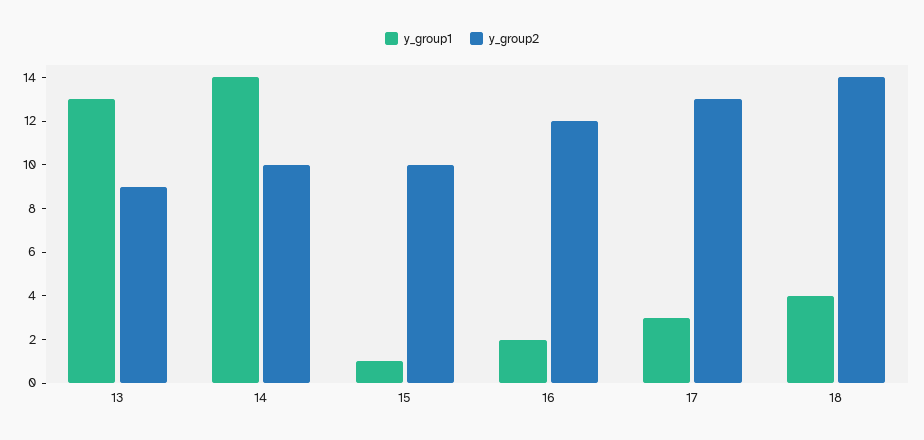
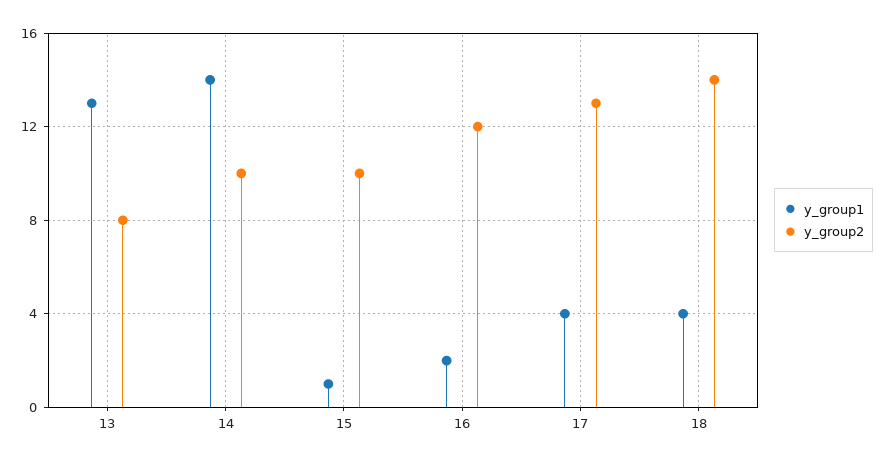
y_group2, 13: 9 -> 8
y_group1, 17: 3 -> 4

